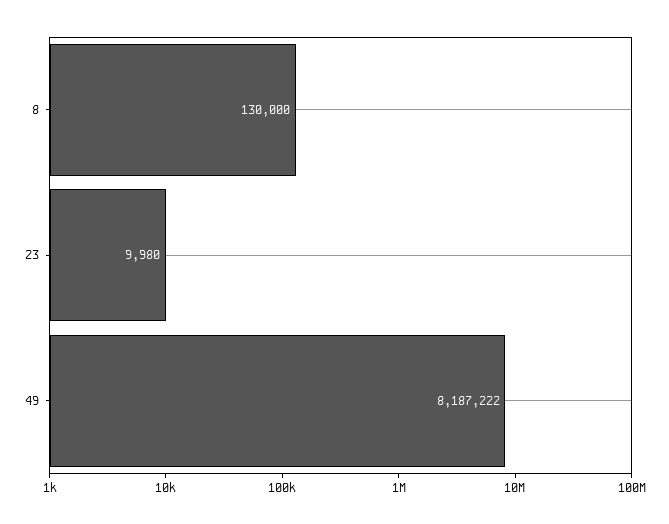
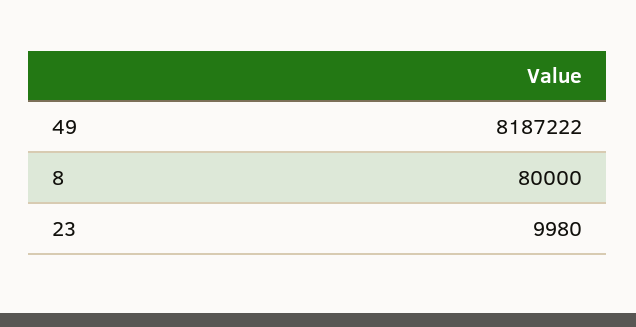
8: 130000 -> 80000

